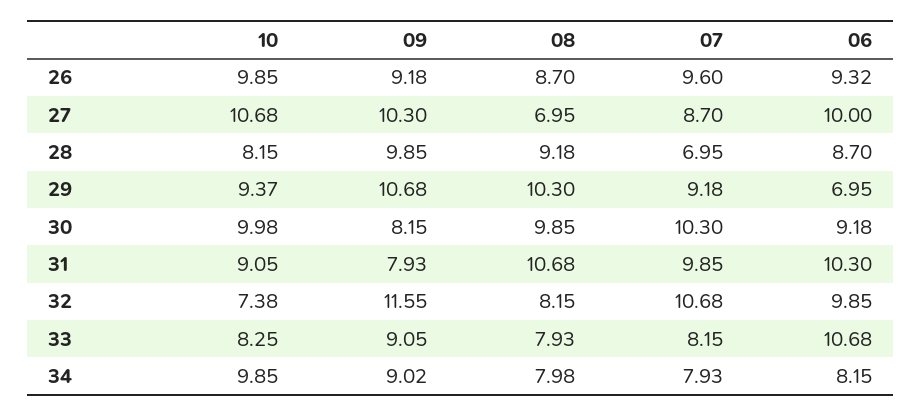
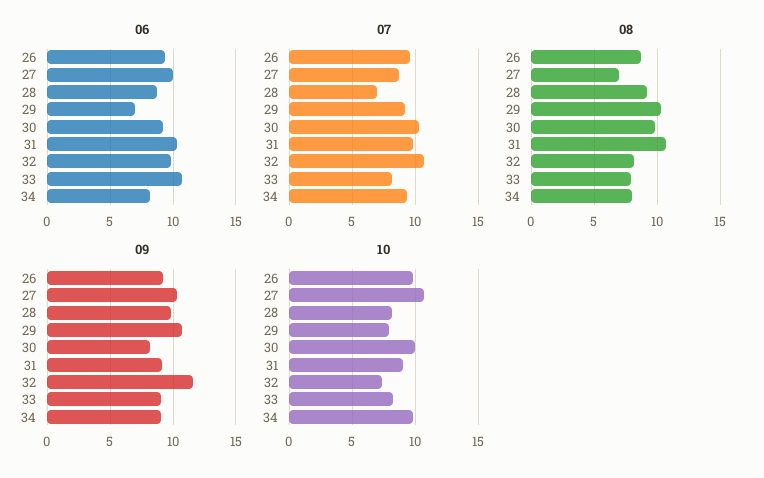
10, 29: 9.37 -> 8
09, 31: 7.93 -> 9
07, 34: 7.93 -> 9.5

